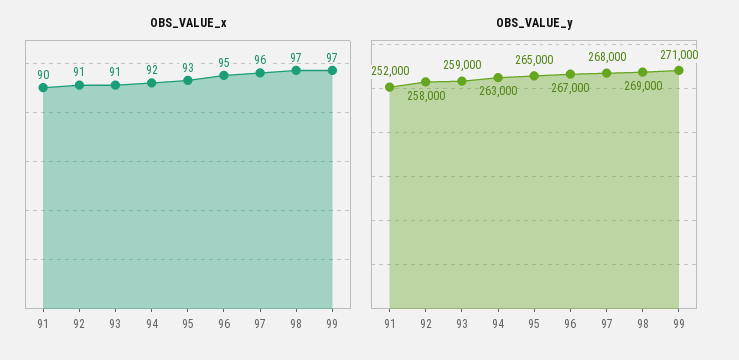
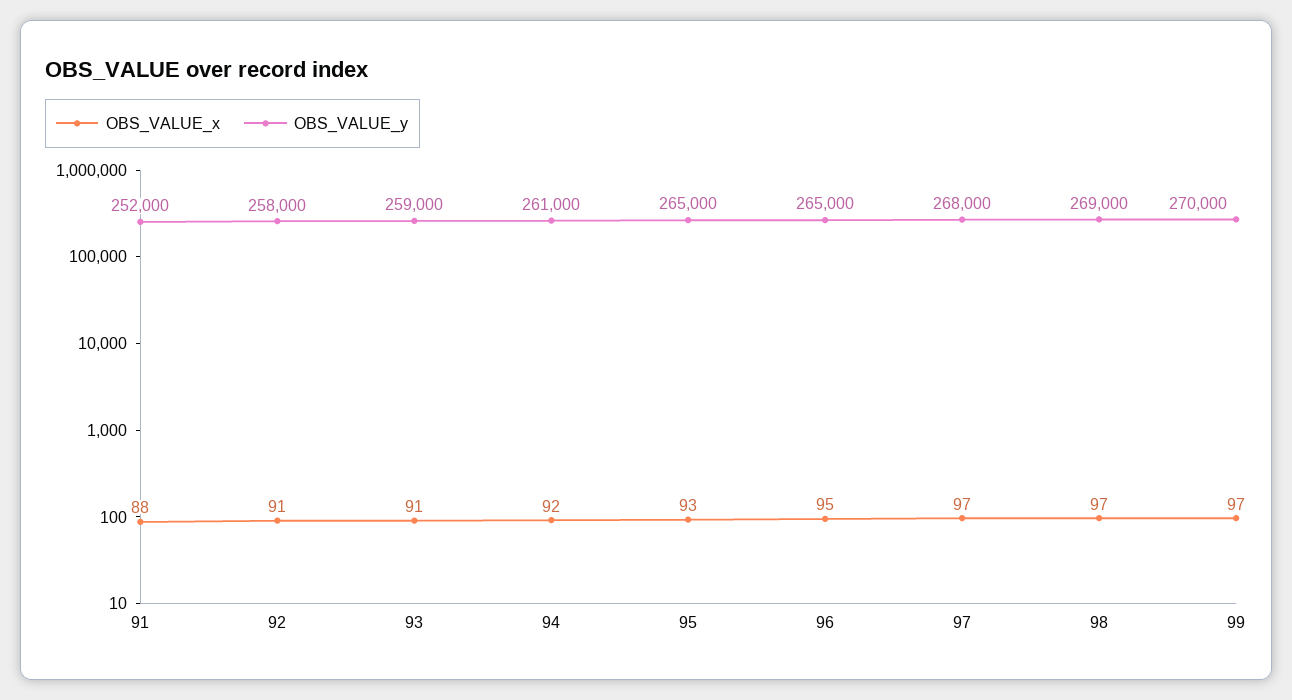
OBS_VALUE_x, 91: 90 -> 88
OBS_VALUE_x, 97: 96 -> 97
OBS_VALUE_y, 94: 263000 -> 261000
OBS_VALUE_y, 96: 267000 -> 265000
OBS_VALUE_y, 99: 271000 -> 270000

